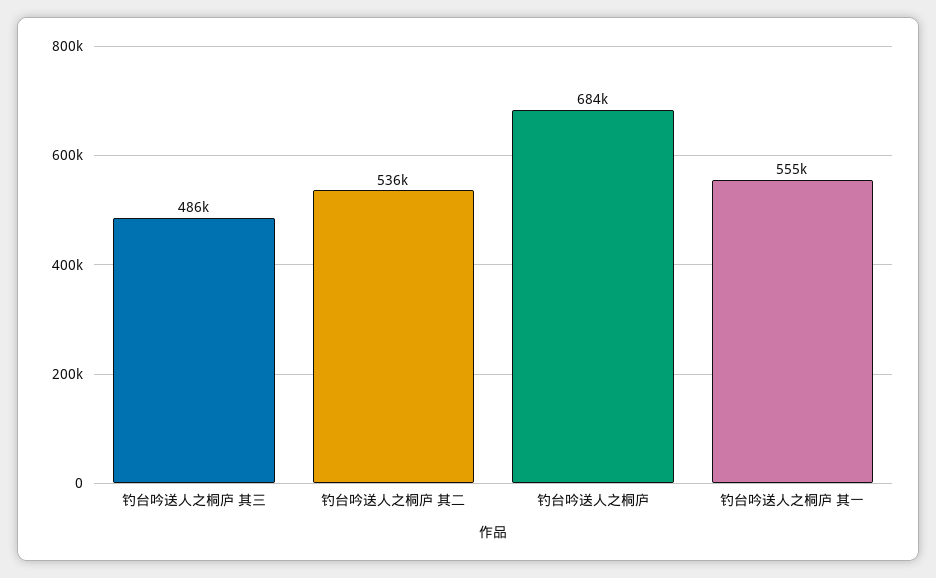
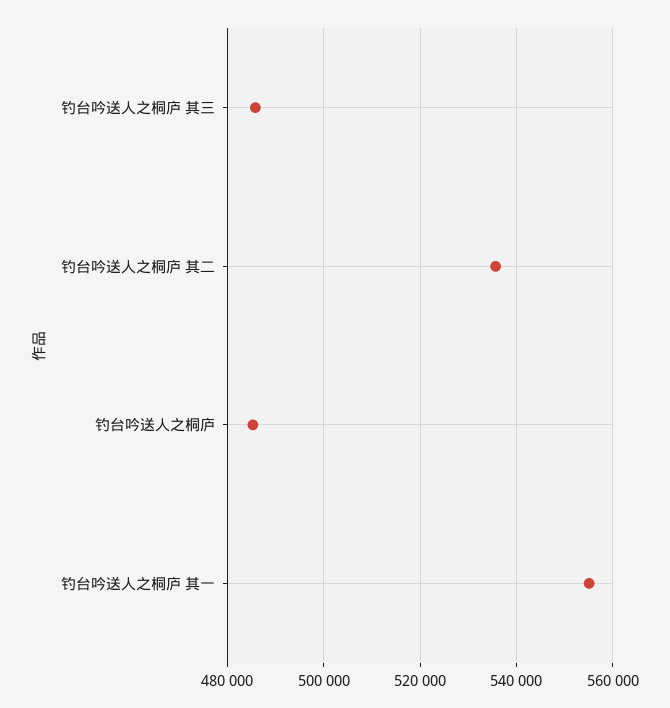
钓台吟送人之桐庐: 684000 -> 486000

